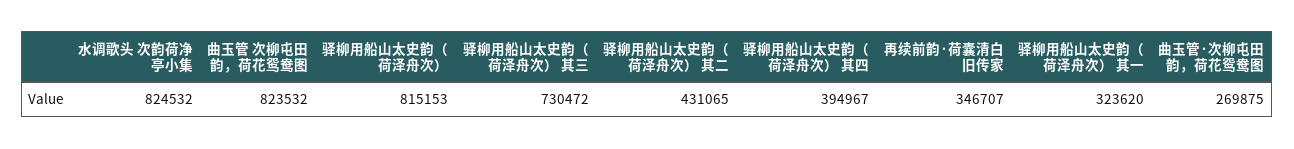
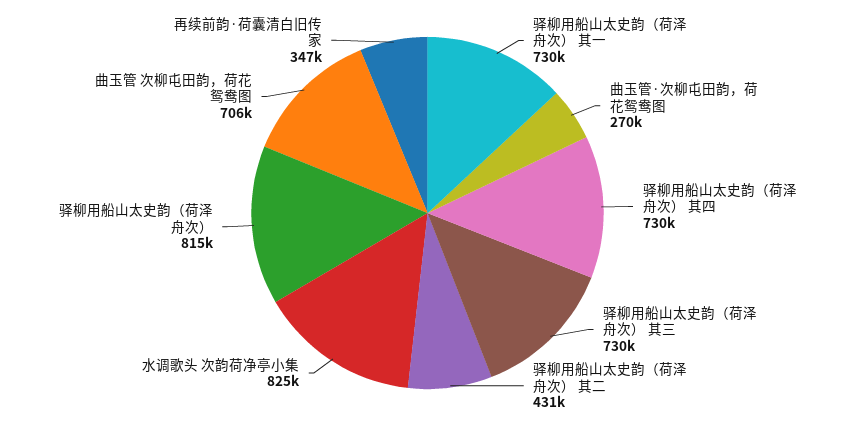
曲玉管 次柳屯田韵，荷花鸳鸯图: 823532 -> 706000
驿柳用船山太史韵（荷泽舟次） 其四: 394967 -> 730000
驿柳用船山太史韵（荷泽舟次） 其一: 323620 -> 730000

